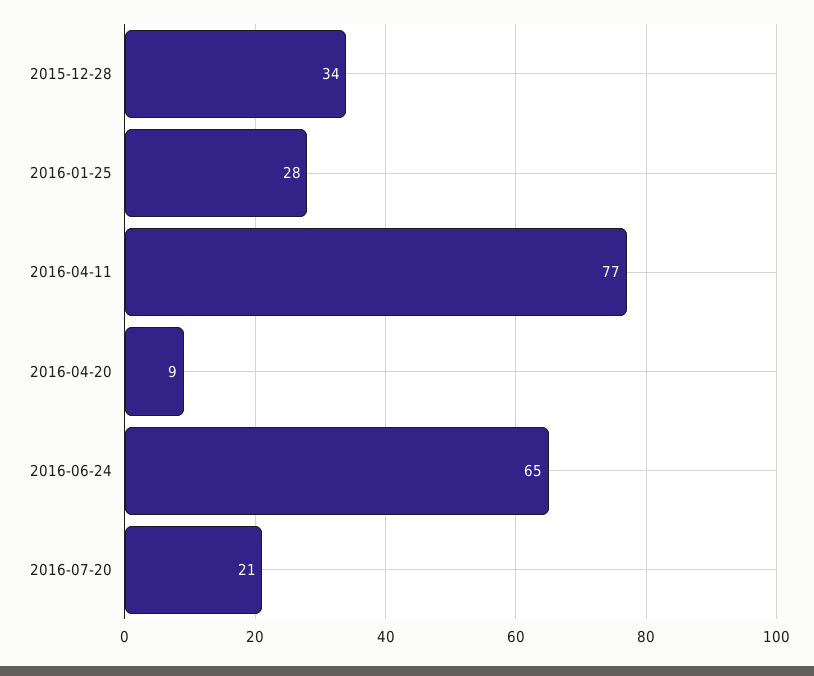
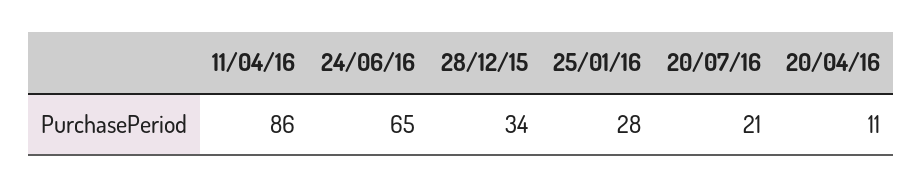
2016-04-11: 77 -> 86
2016-04-20: 9 -> 11

